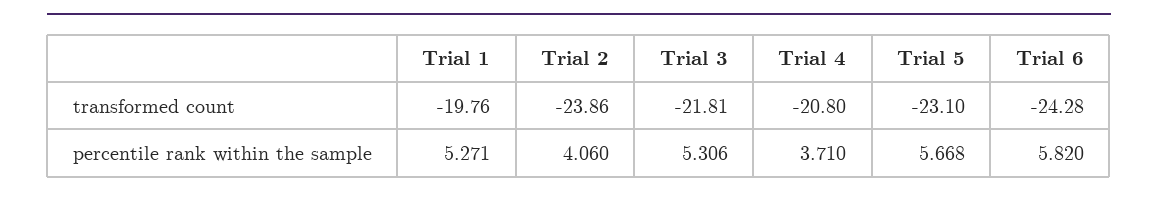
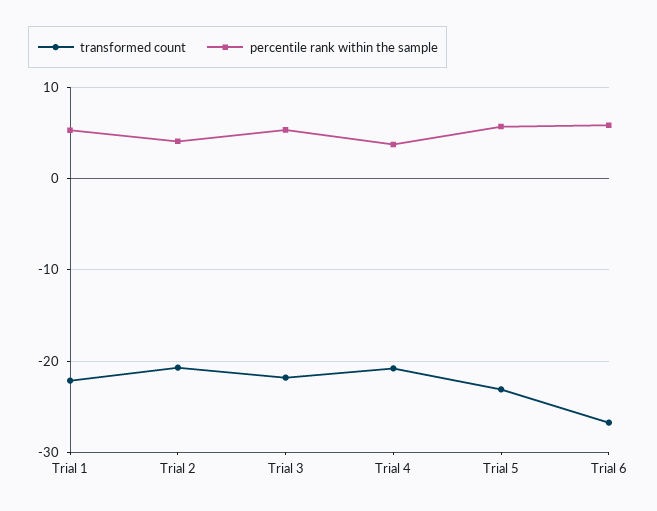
transformed count, Trial 1: -19.76 -> -22
transformed count, Trial 2: -23.86 -> -21
transformed count, Trial 6: -24.28 -> -27

